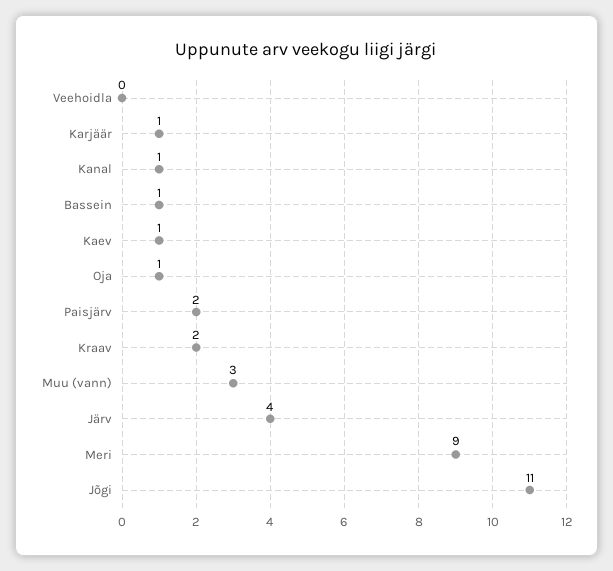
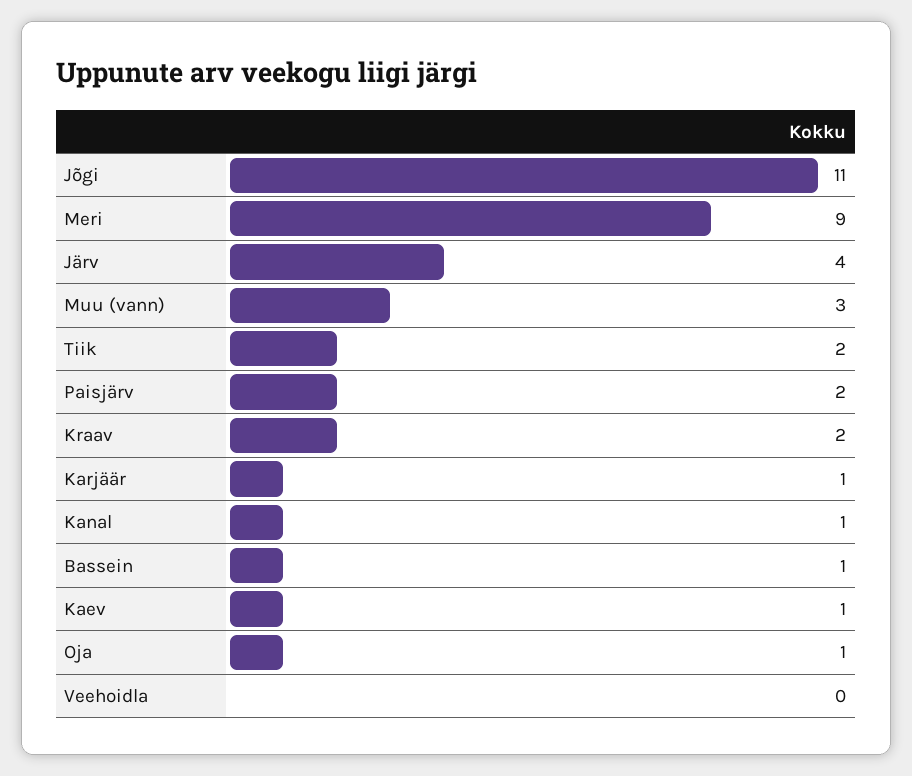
Tiik: none -> 2

